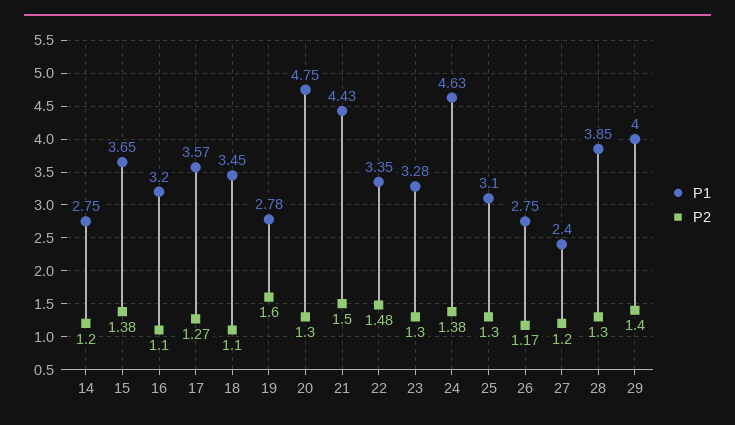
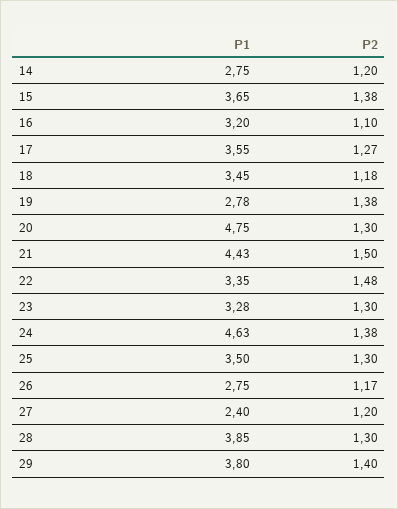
P1, 17: 3.57 -> 3.55
P2, 18: 1.1 -> 1.18
P2, 19: 1.6 -> 1.38
P1, 25: 3.1 -> 3.5
P1, 29: 4 -> 3.8

